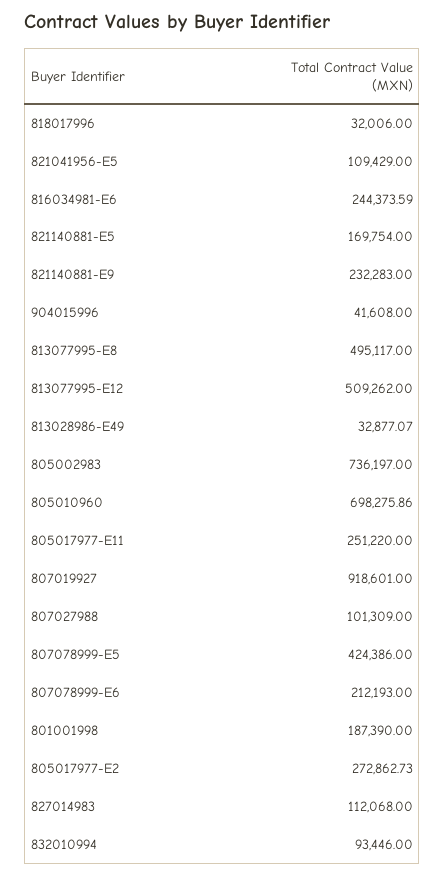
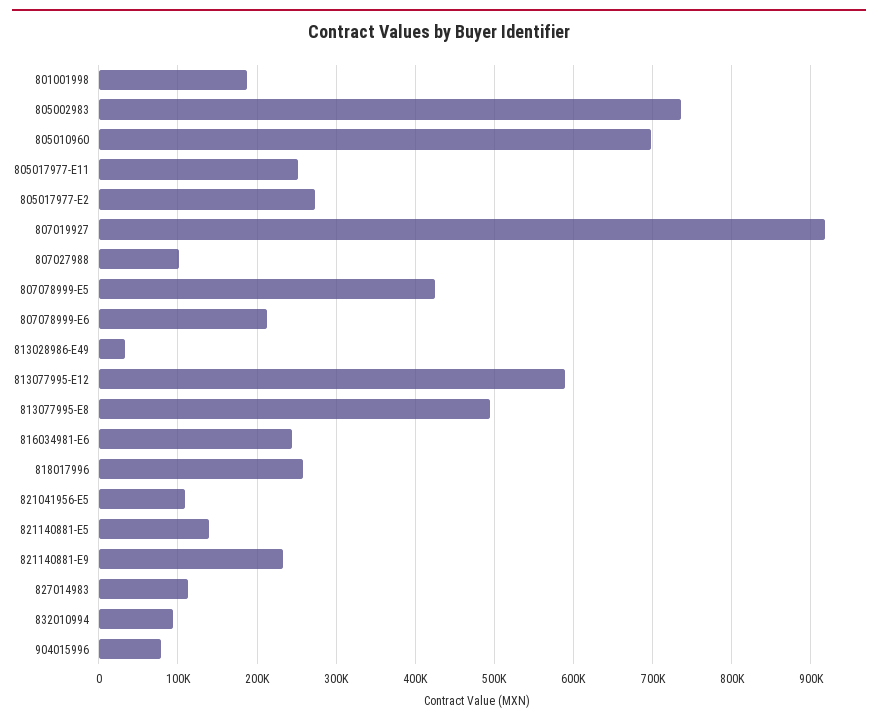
818017996: 32006 -> 260000
821140881-E5: 169754 -> 140000
904015996: 41608 -> 80000
813077995-E12: 509262 -> 590000

